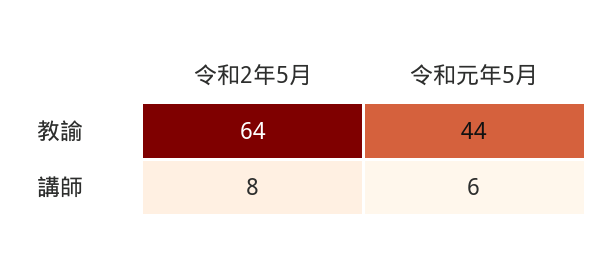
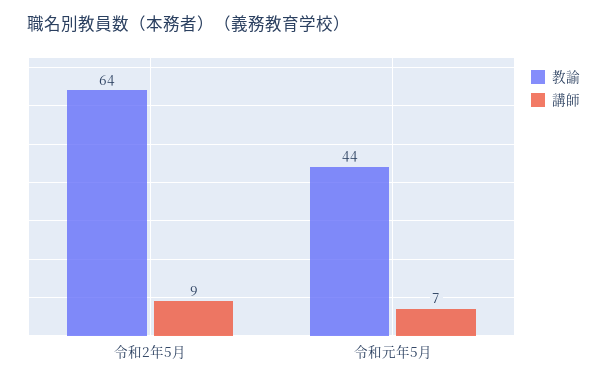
講師, 令和2年5月: 8 -> 9
講師, 令和元年5月: 6 -> 7

